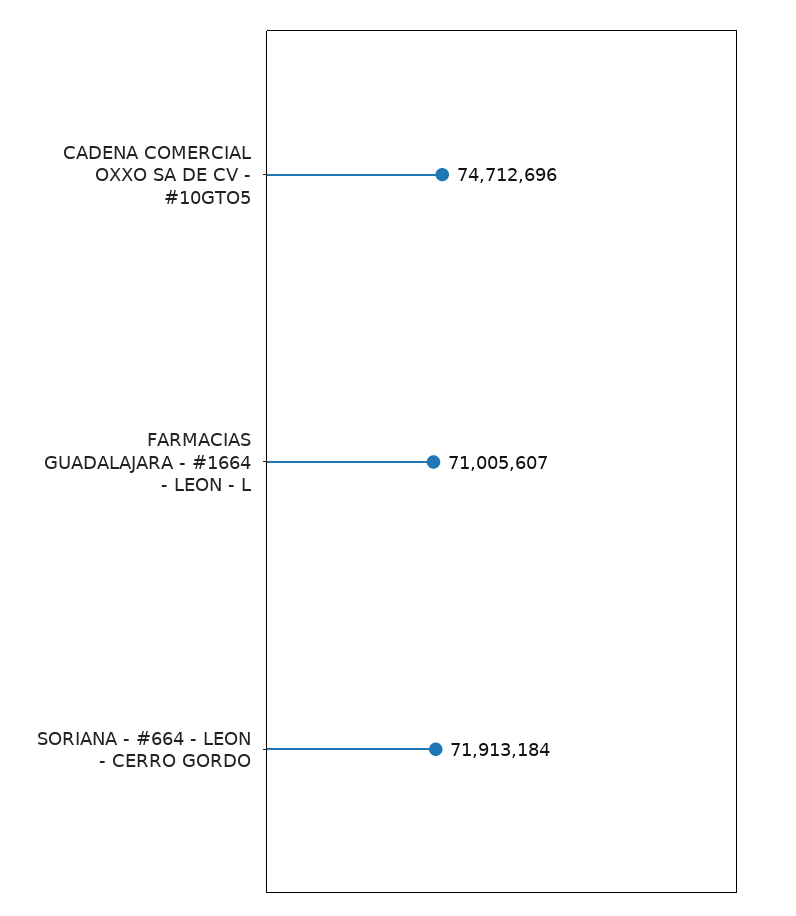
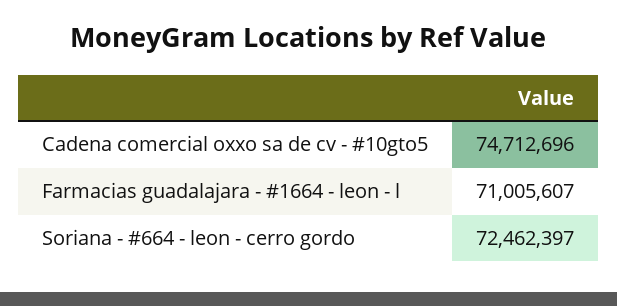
SORIANA - #664 - LEON - CERRO GORDO: 71913184 -> 72462397

